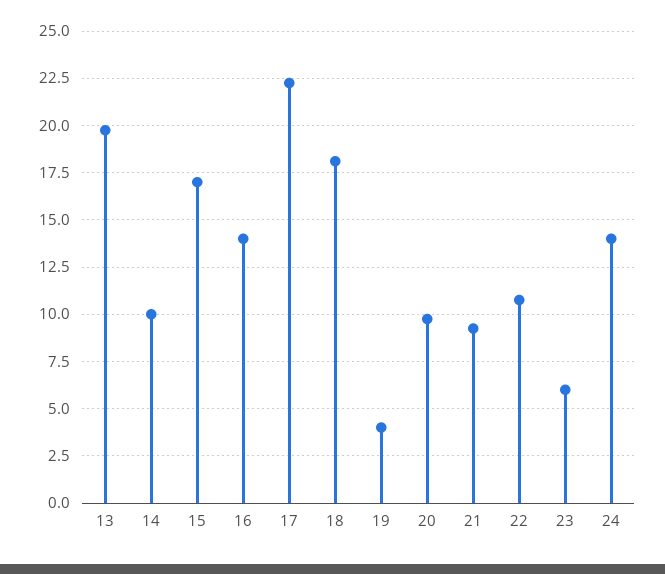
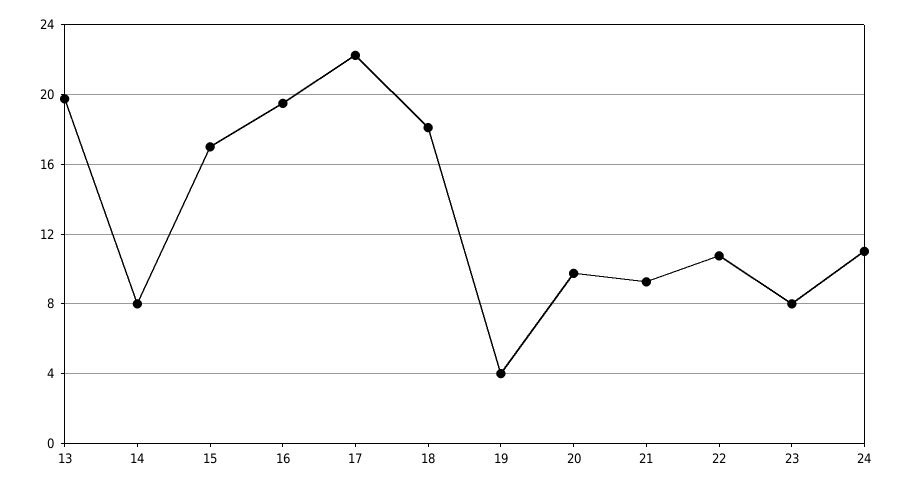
14: 10 -> 8
16: 14 -> 19.5
23: 6 -> 8
24: 14 -> 11

